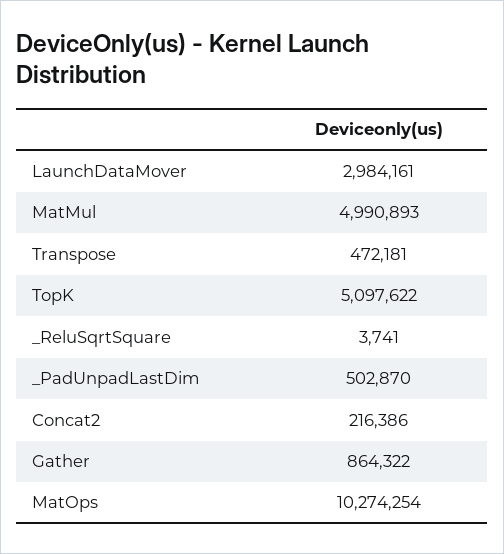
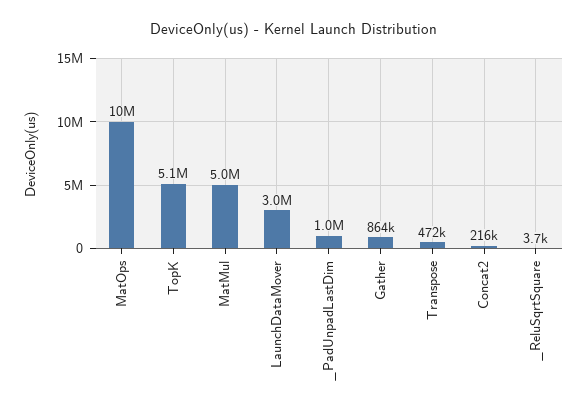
_PadUnpadLastDim: 502870 -> 1000000

